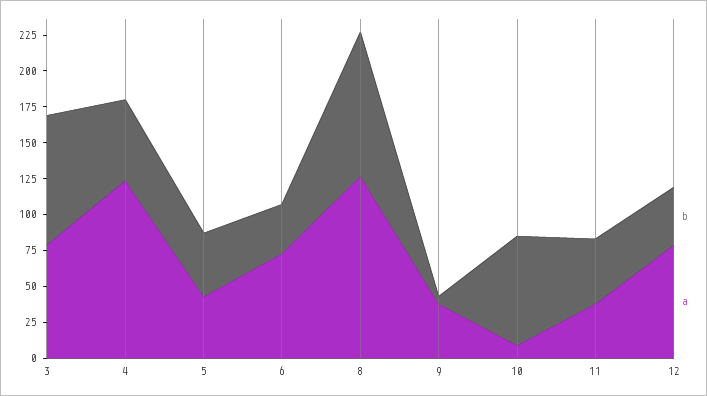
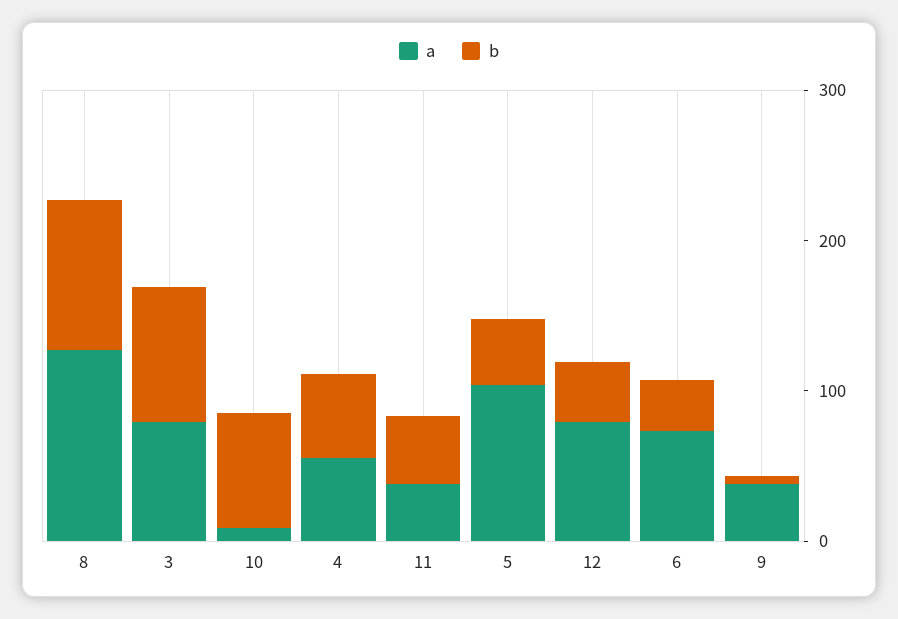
a, 4: 125 -> 60
a, 5: 50 -> 100

